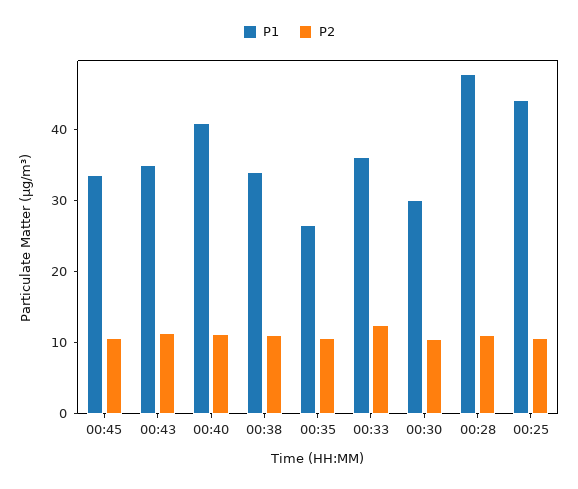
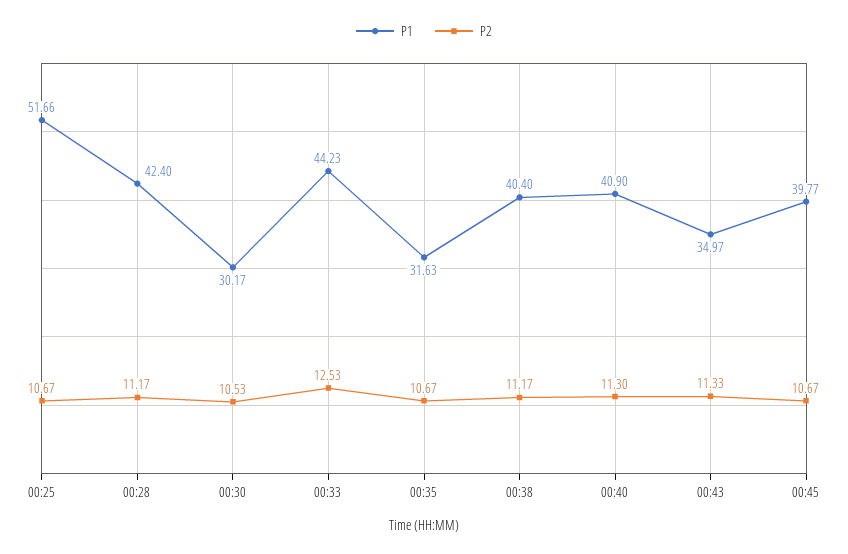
P1, 00:45: 34 -> 39.77
P1, 00:38: 34 -> 40.4
P1, 00:35: 26 -> 31.63
P1, 00:33: 36 -> 44.23
P1, 00:28: 48 -> 42.4
P1, 00:25: 44 -> 51.66

